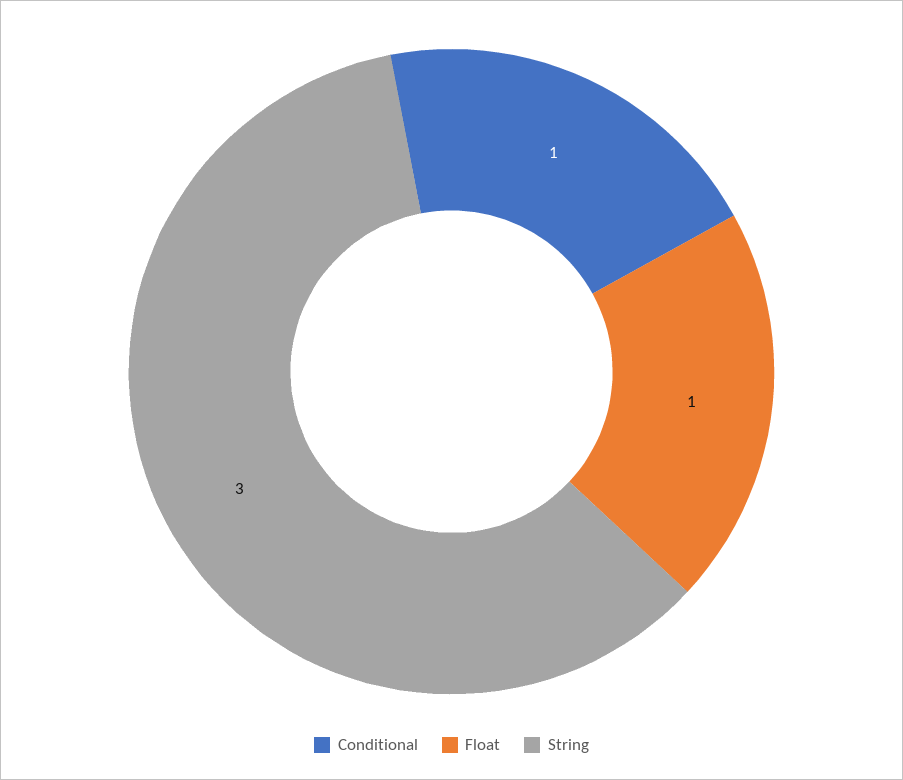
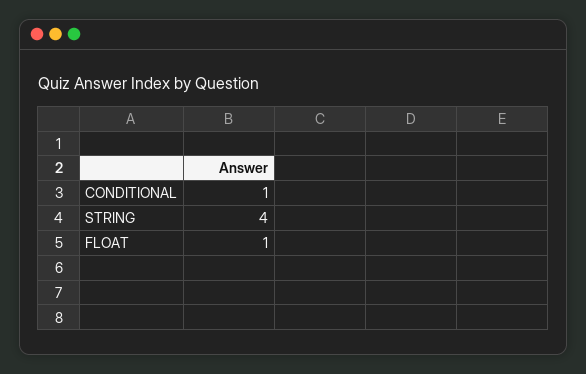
String: 3 -> 4

